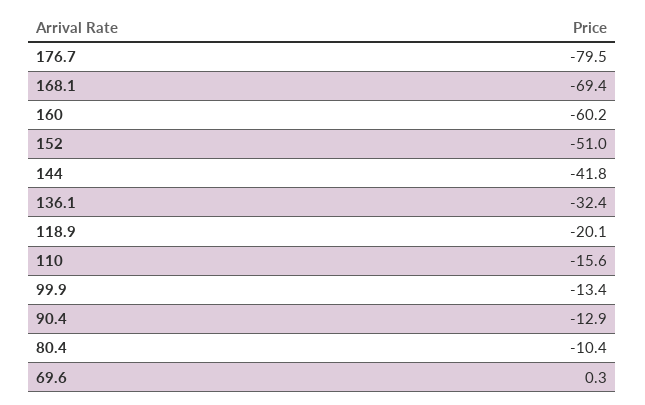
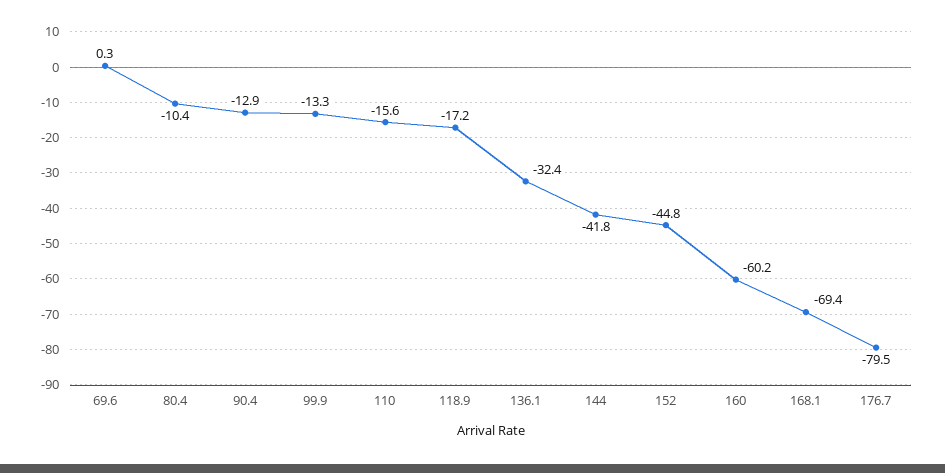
152: -51 -> -44.8
118.9: -20.1 -> -17.2
99.9: -13.4 -> -13.3

